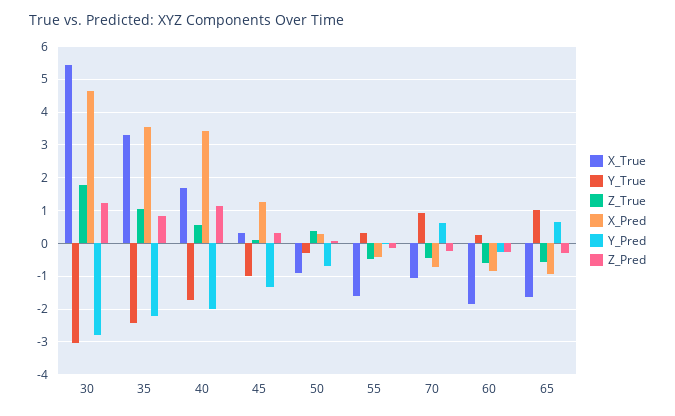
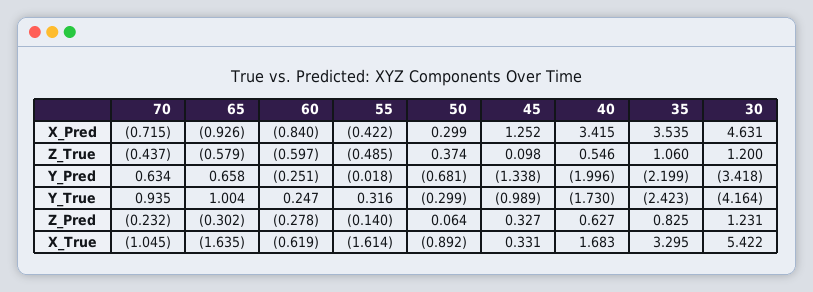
Y_True, 30: -3 -> -4.164
Z_True, 30: 1.8 -> 1.2
Y_Pred, 30: -2.8 -> -3.418
Z_Pred, 40: 1.2 -> 0.627
X_True, 60: -1.8 -> -0.619

